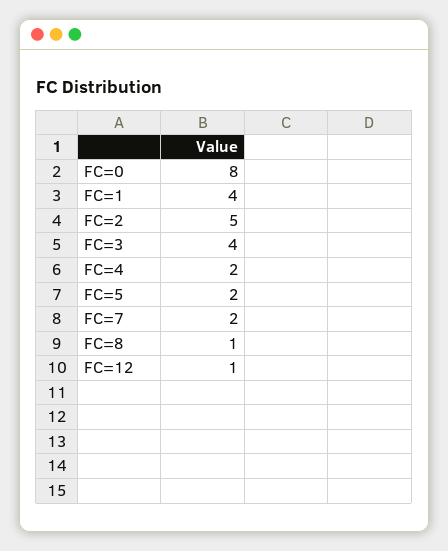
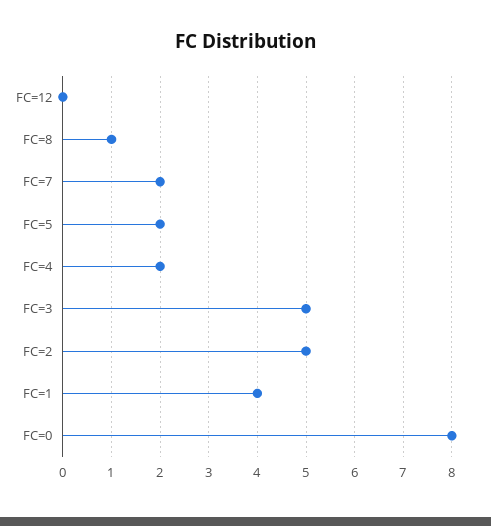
FC=3: 4 -> 5
FC=12: 1 -> 0

